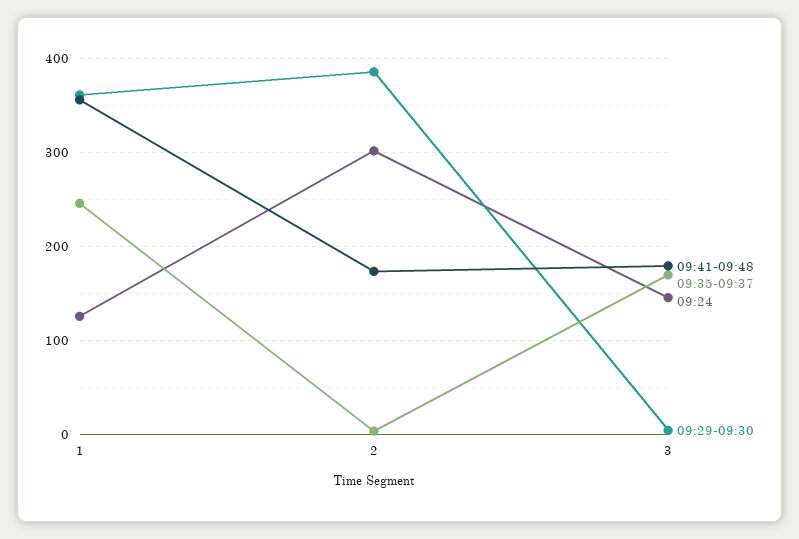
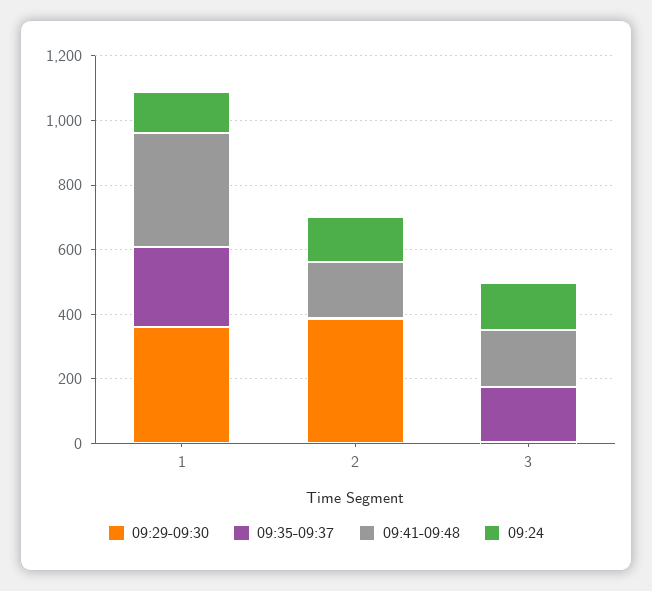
09:24, 2: 300 -> 150

